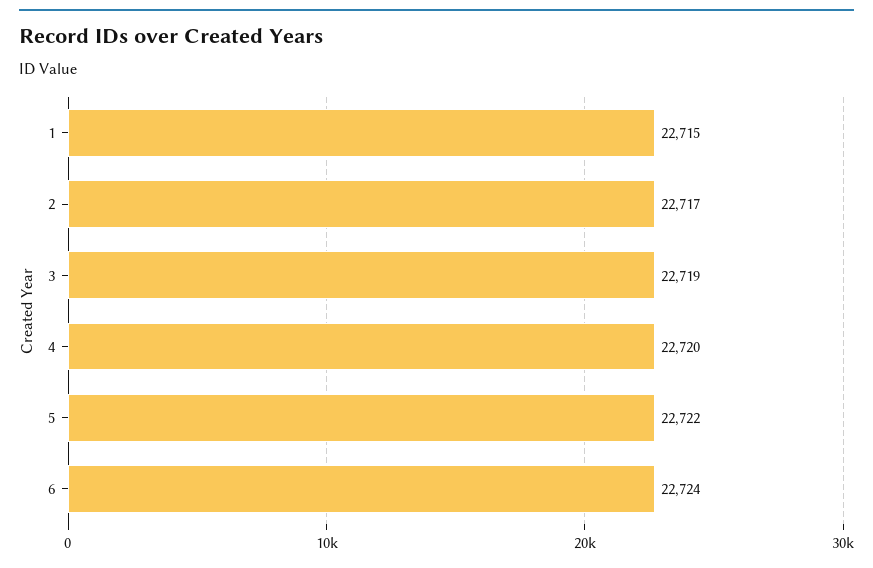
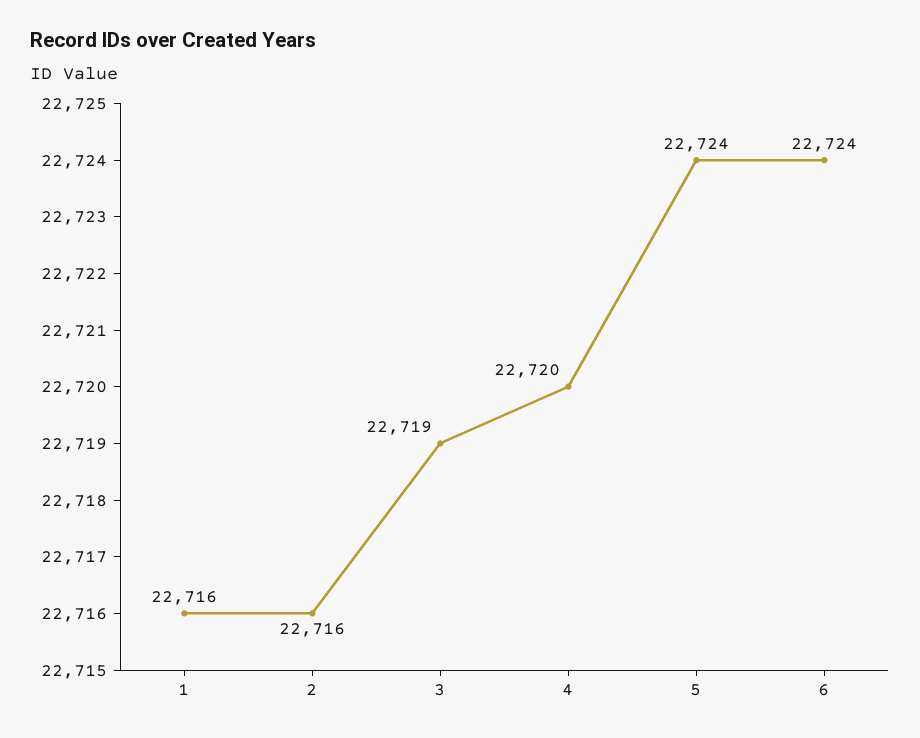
1: 22715 -> 22716
2: 22717 -> 22716
5: 22722 -> 22724

